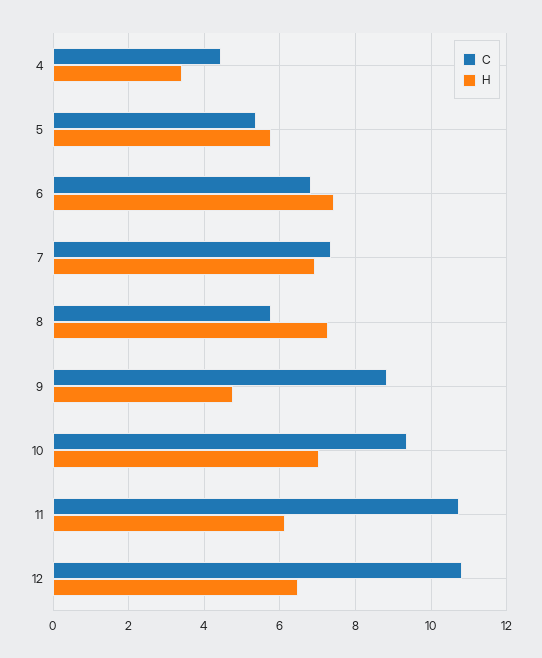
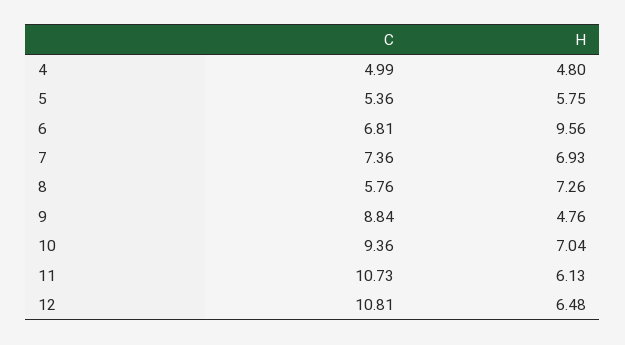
C, 4: 4.4 -> 4.99
H, 4: 3.4 -> 4.8
H, 6: 7.4 -> 9.56

